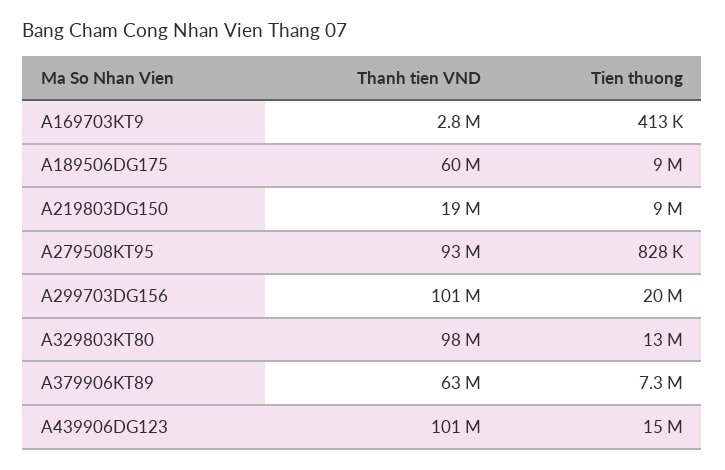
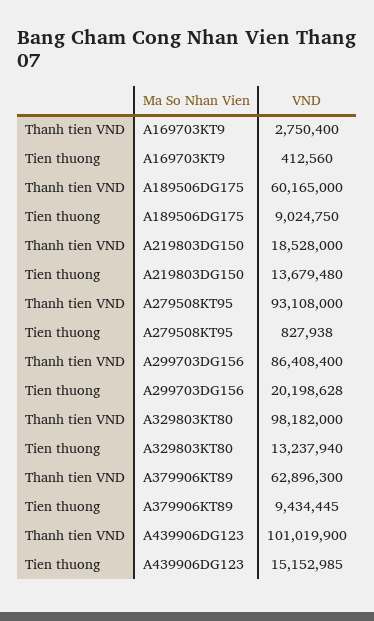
Tien thuong, A219803DG150: 9000000 -> 13679480
Thanh tien VND, A299703DG156: 101000000 -> 86408400
Tien thuong, A379906KT89: 7300000 -> 9434445

